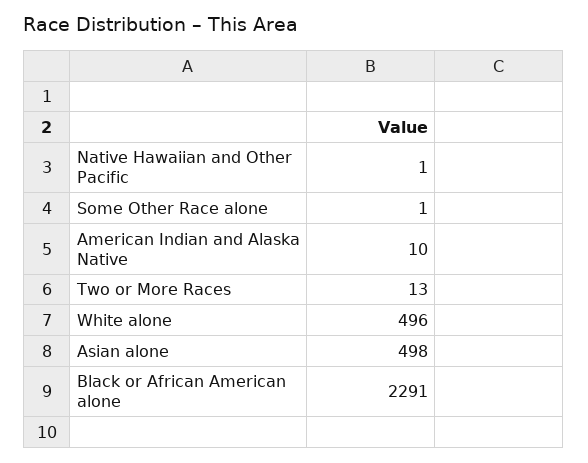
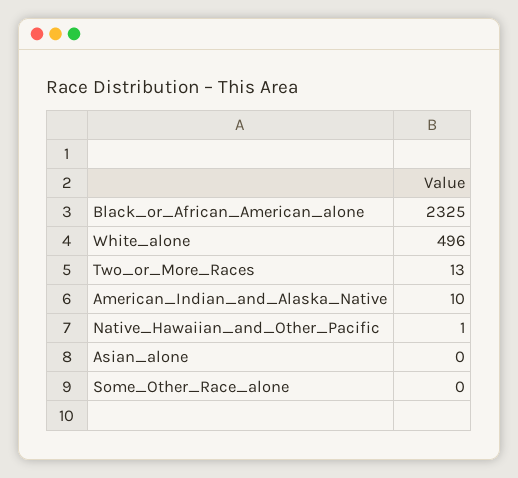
Some Other Race alone: 1 -> 0
Asian alone: 498 -> 0
Black or African American alone: 2291 -> 2325

